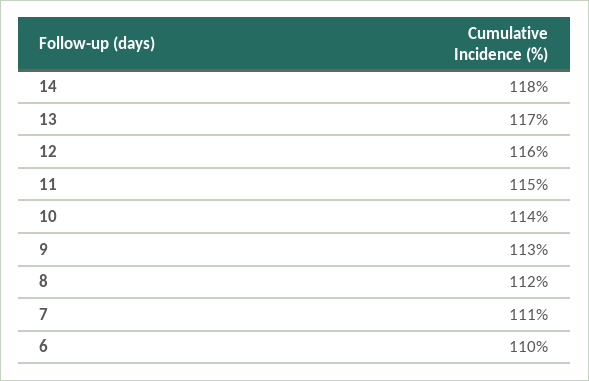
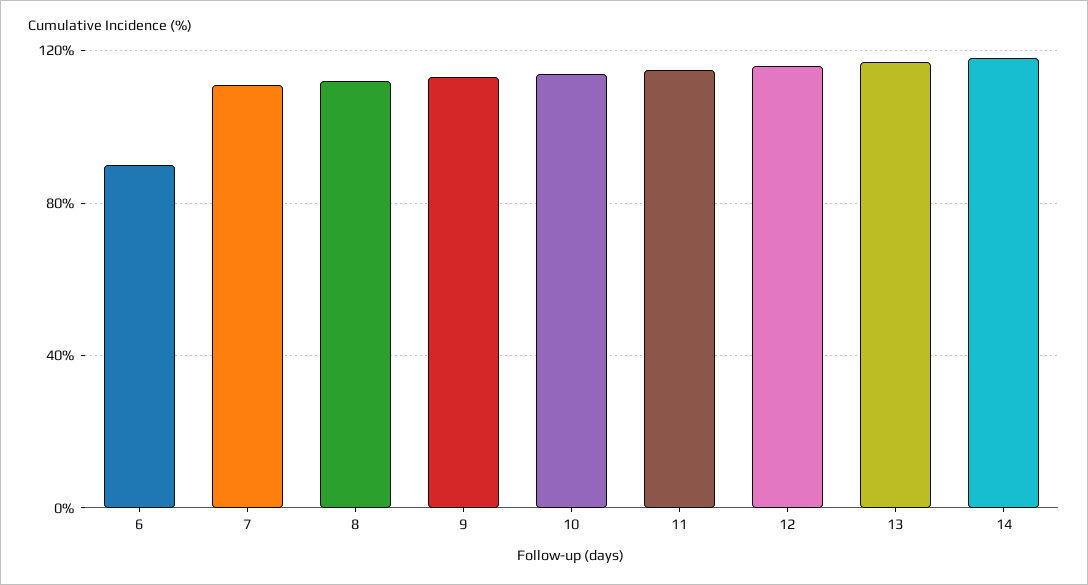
6: 110 -> 90

